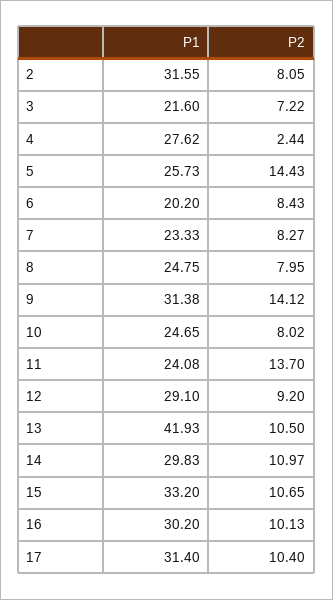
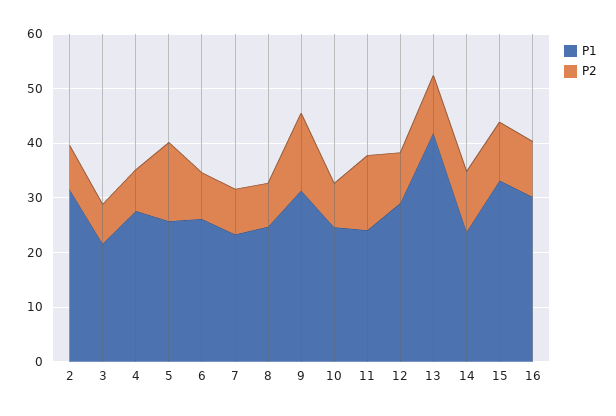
P2, 4: 2.44 -> 8
P1, 6: 20.2 -> 26
P1, 14: 29.83 -> 24
P1, 17: 31.4 -> none
P2, 17: 10.4 -> none

